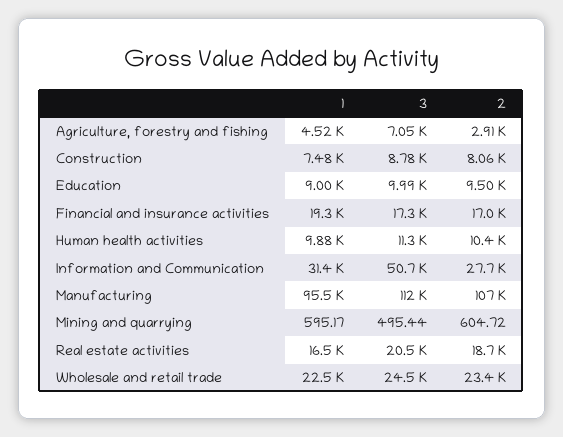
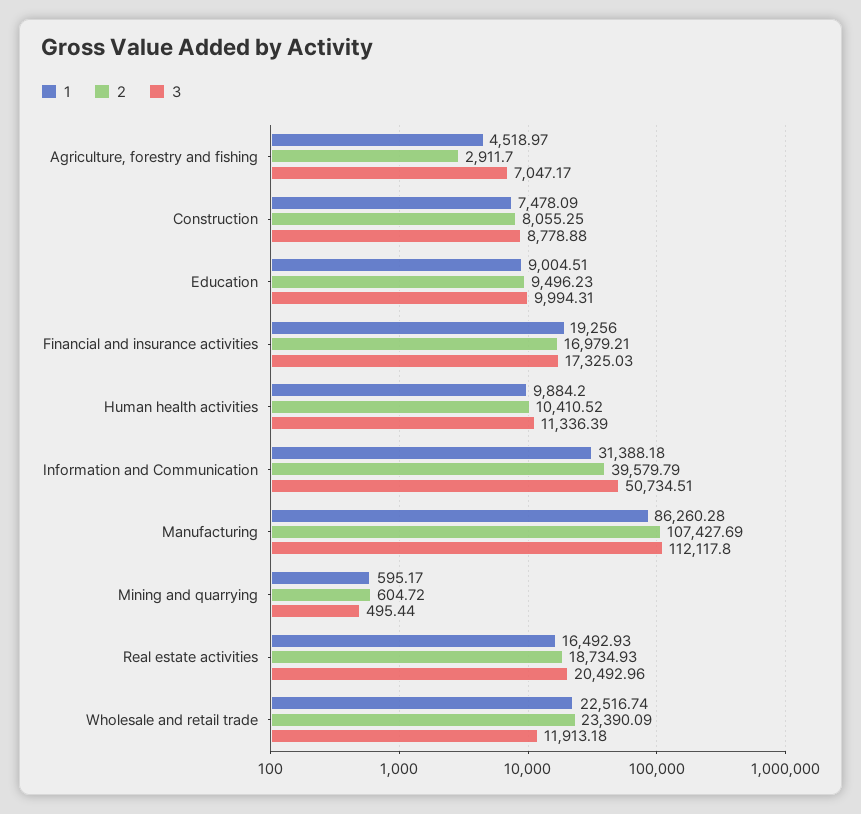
2, Information and Communication: 27700 -> 39579.79
1, Manufacturing: 95500 -> 86260.28
3, Wholesale and retail trade: 24500 -> 11913.18

